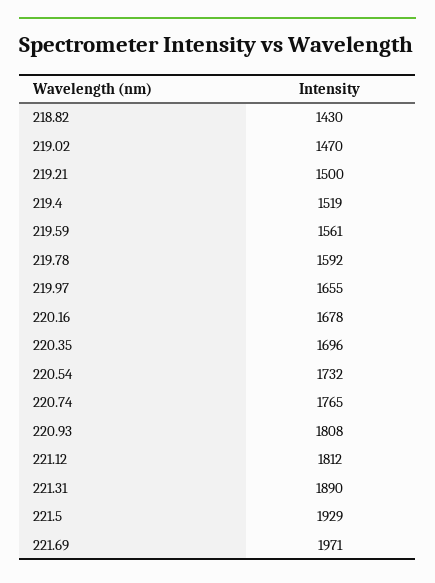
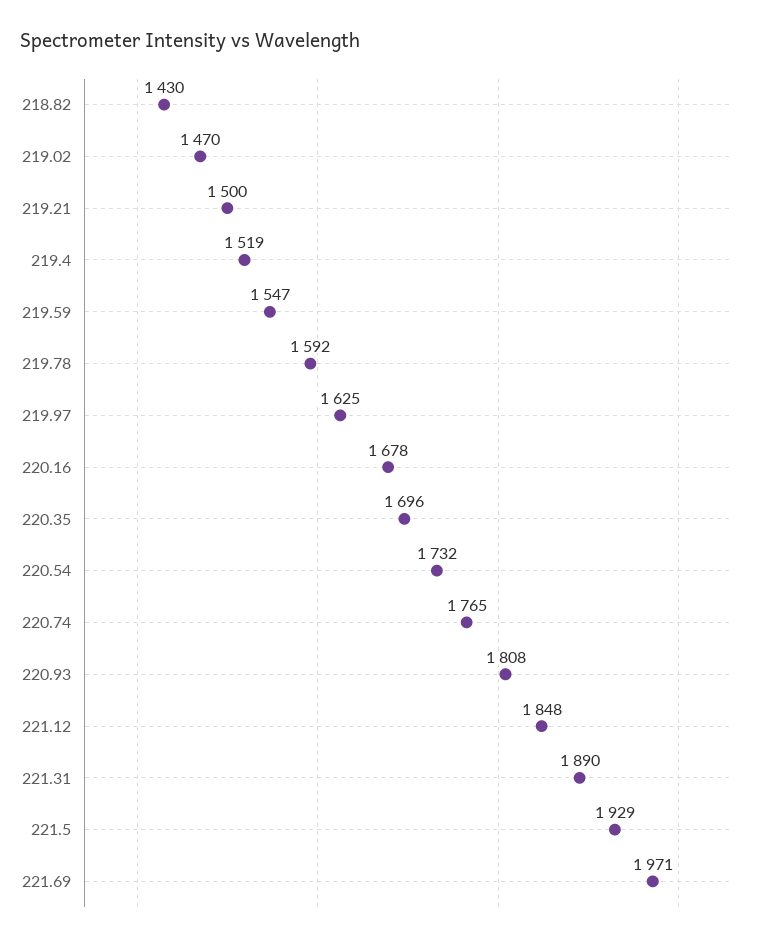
219.59: 1561 -> 1547
219.97: 1655 -> 1625
221.12: 1812 -> 1848

